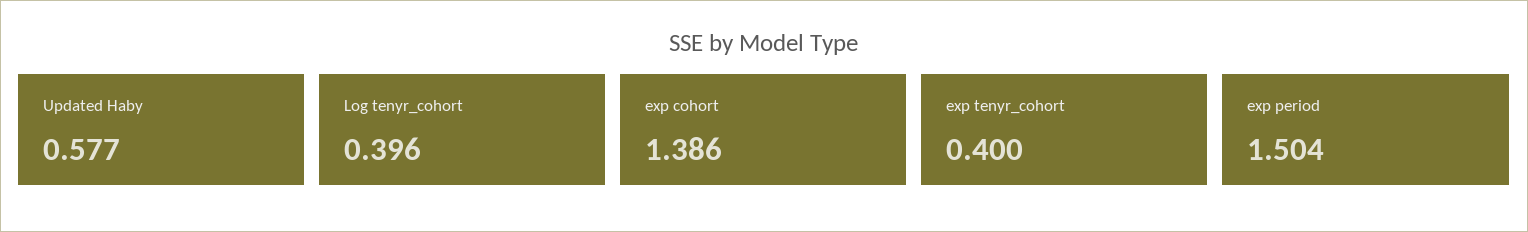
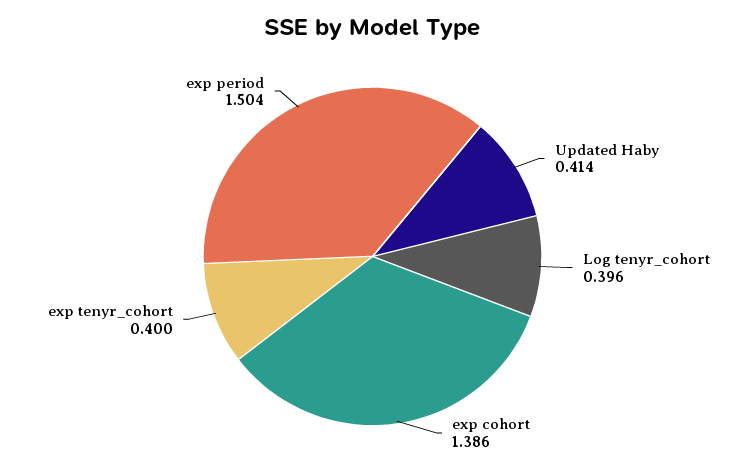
Updated Haby: 0.577 -> 0.414

